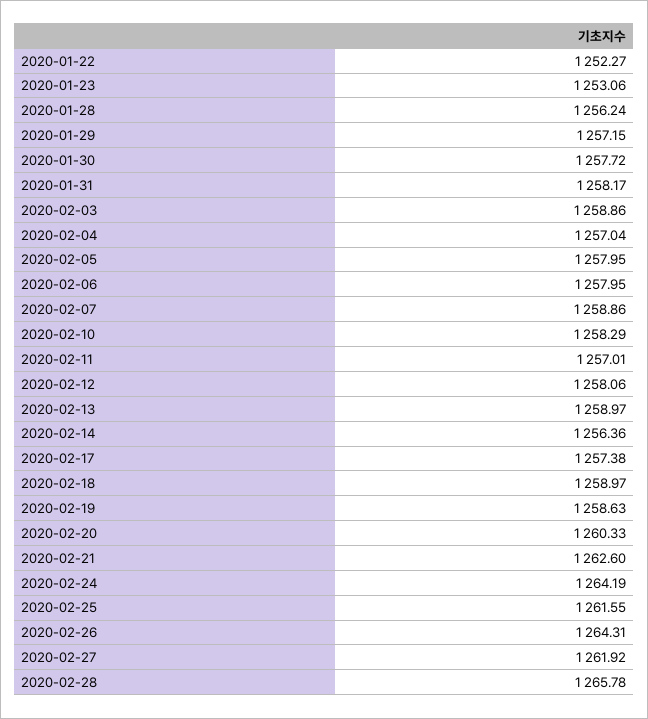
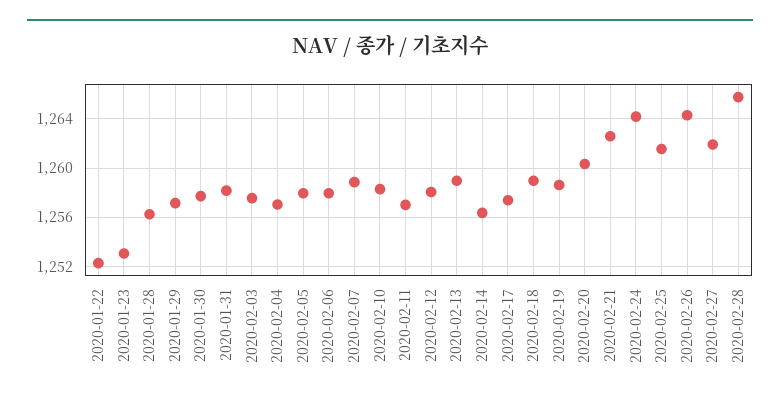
2020-02-03: 1258.86 -> 1257.5

